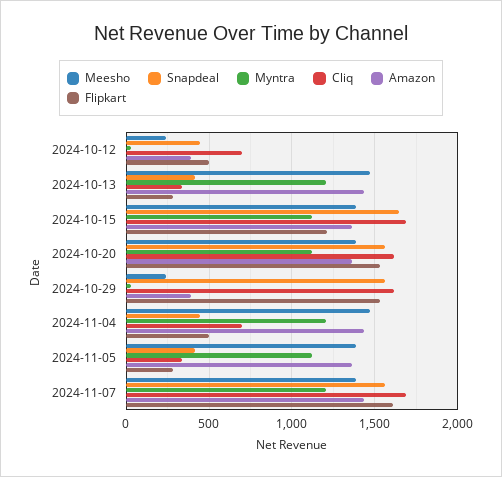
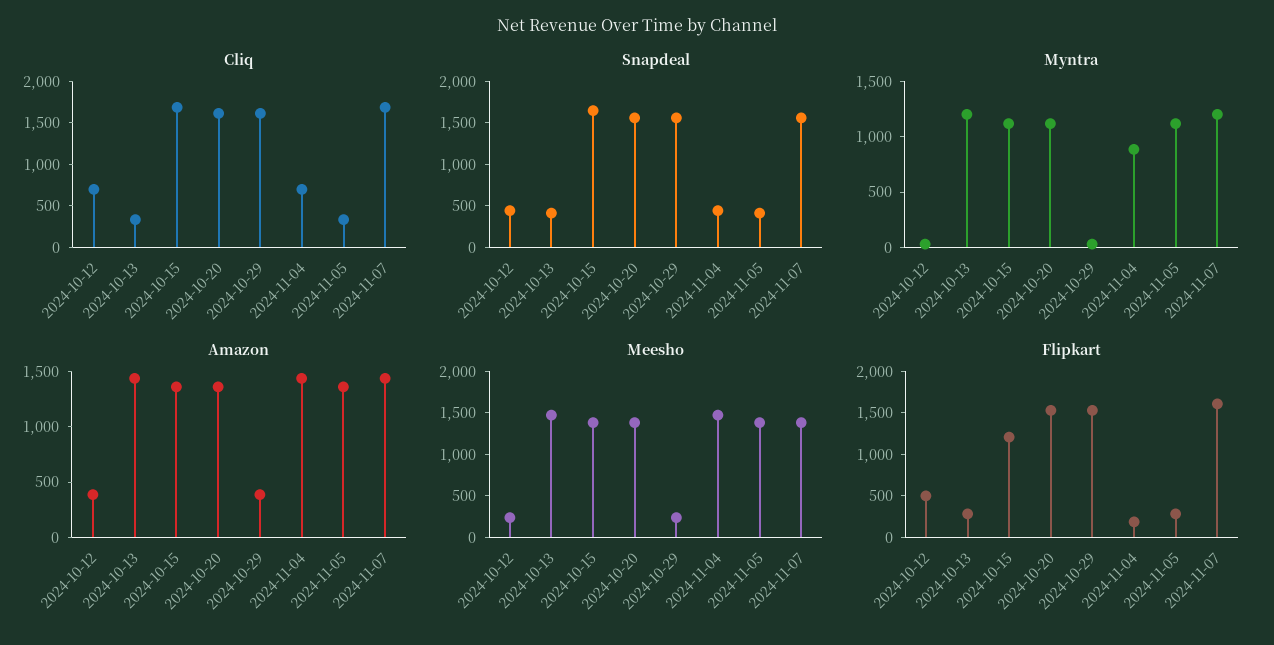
Myntra, 2024-11-04: 1200 -> 900
Flipkart, 2024-11-04: 500 -> 200

